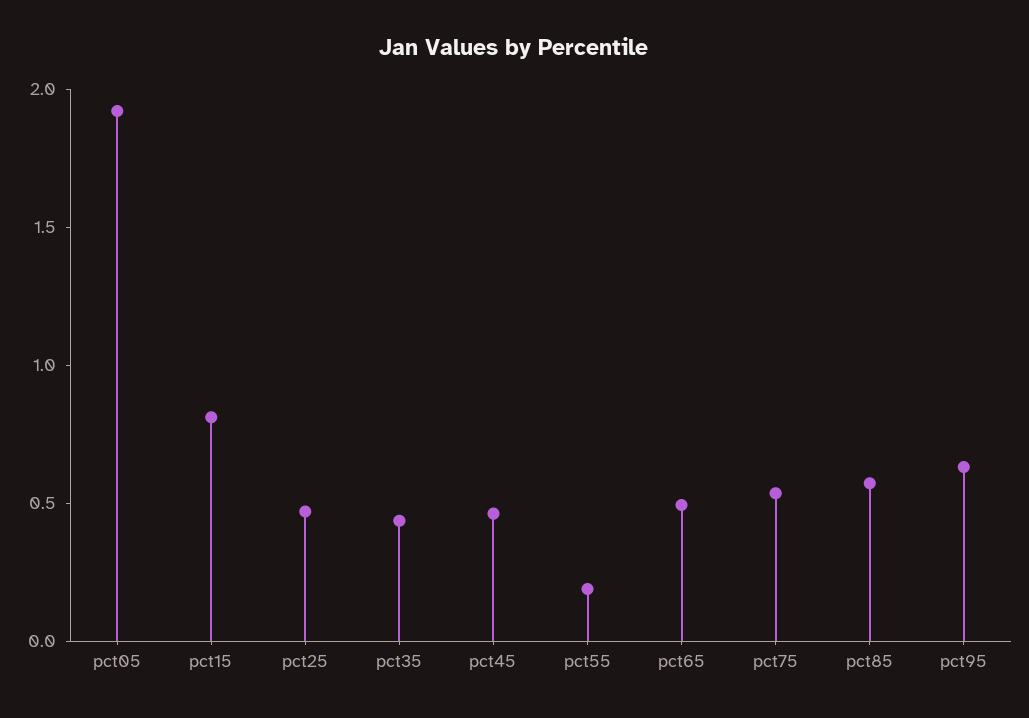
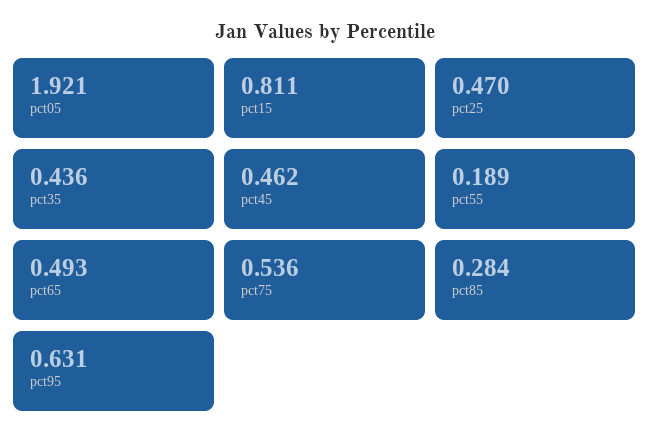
pct85: 0.6 -> 0.284

